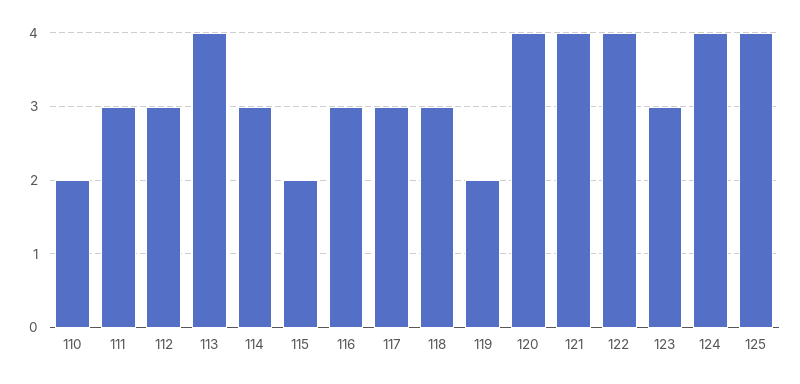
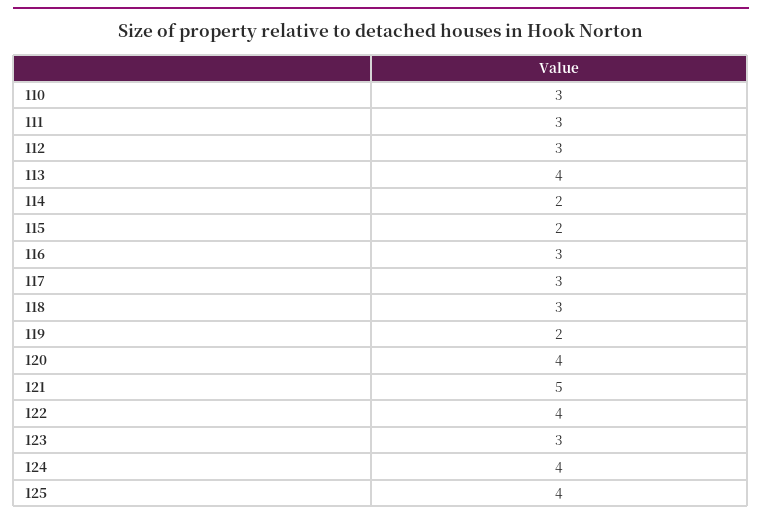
110: 2 -> 3
114: 3 -> 2
121: 4 -> 5

